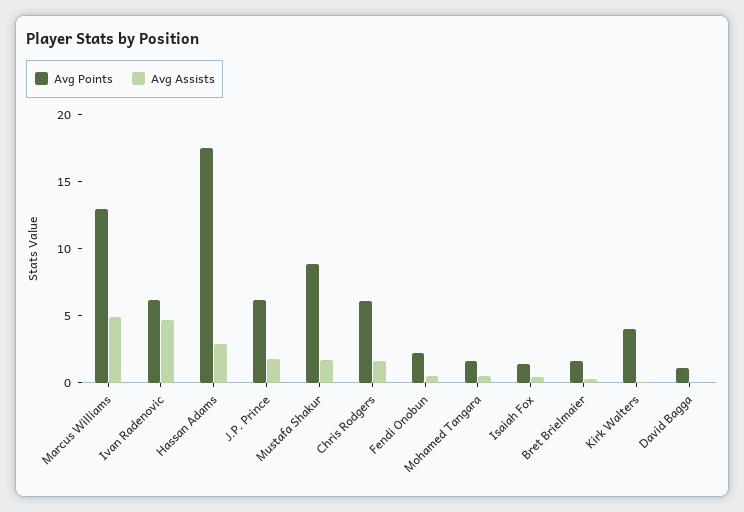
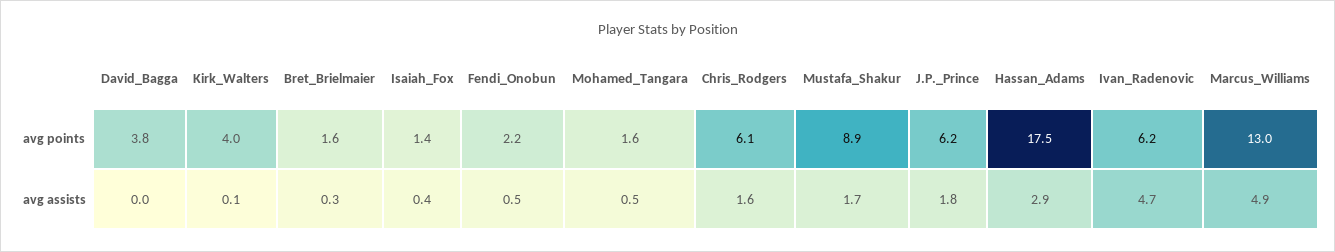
Avg Points, David Bagga: 1 -> 3.8

